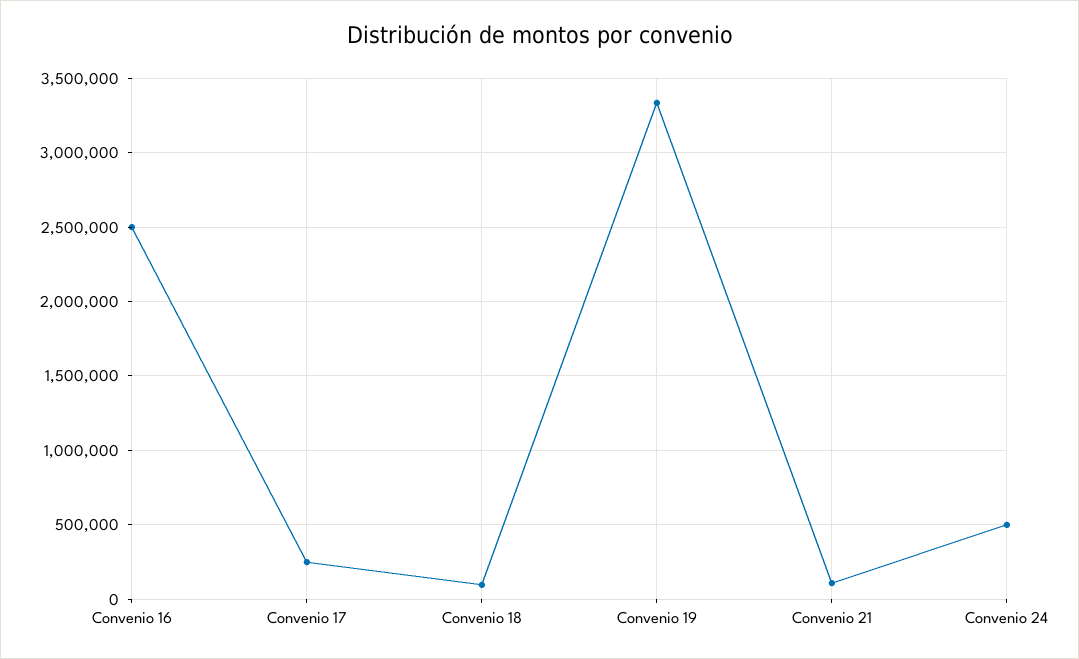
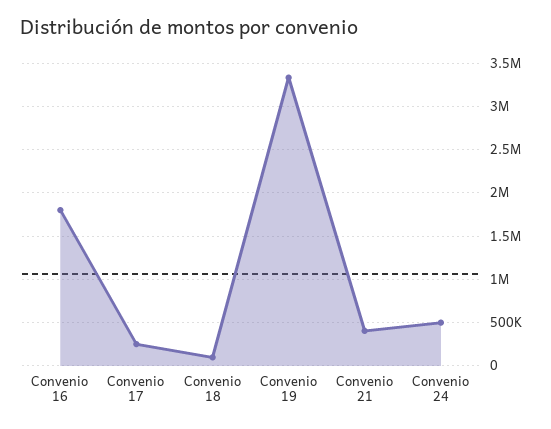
Convenio 16: 2500000 -> 1800000
Convenio 21: 100000 -> 400000

